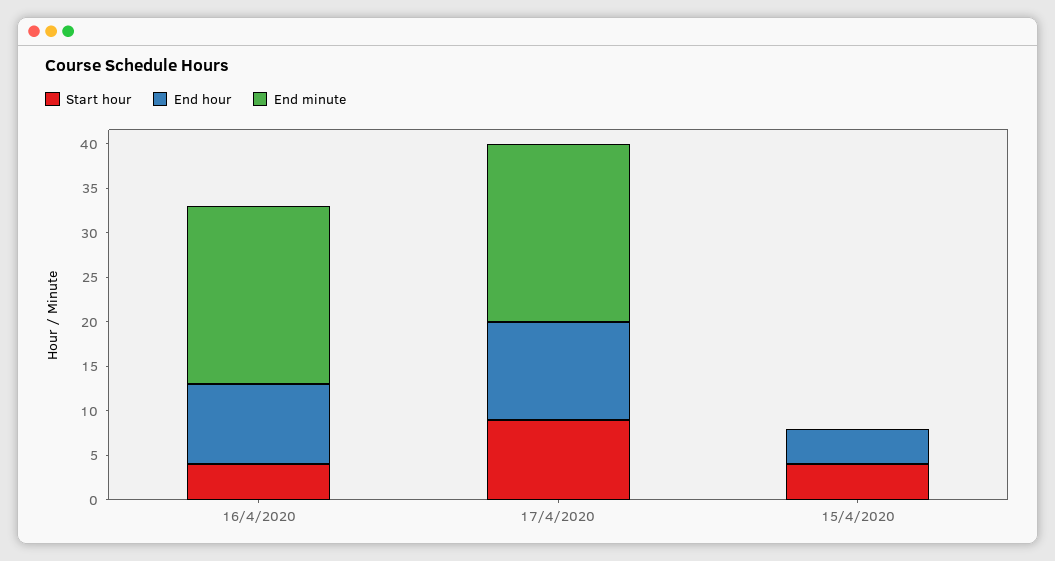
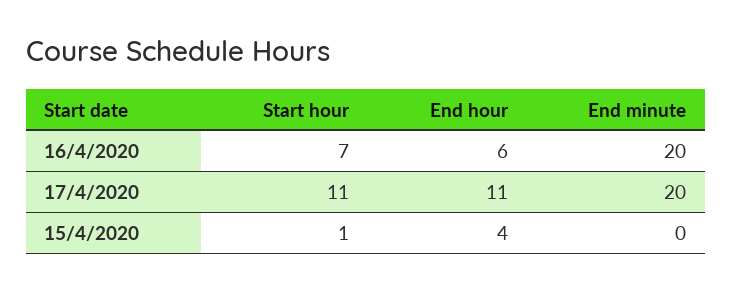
Start hour, 16/4/2020: 4 -> 7
End hour, 16/4/2020: 9 -> 6
Start hour, 17/4/2020: 9 -> 11
Start hour, 15/4/2020: 4 -> 1

